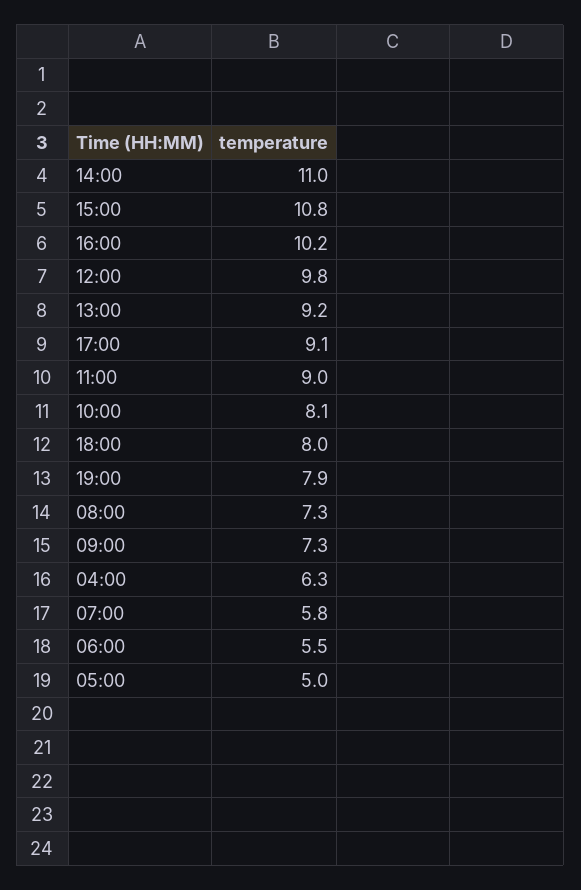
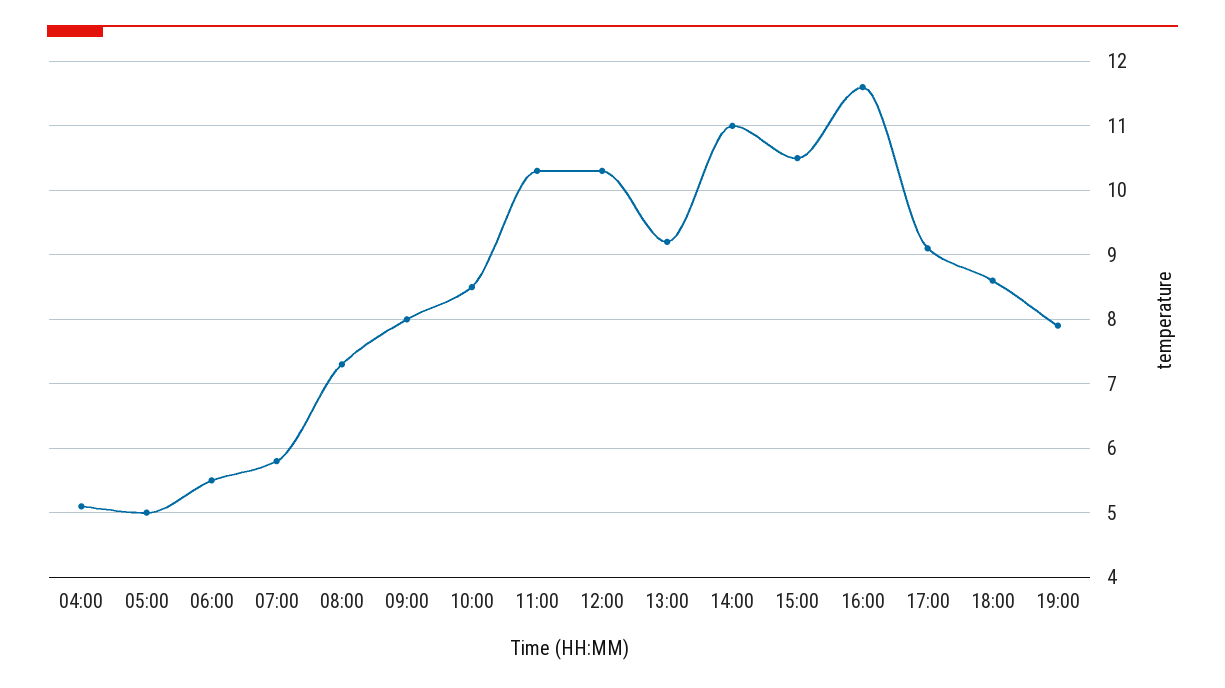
15:00: 10.8 -> 10.5
16:00: 10.2 -> 11.6
12:00: 9.8 -> 10.3
11:00: 9 -> 10.3
10:00: 8.1 -> 8.5
18:00: 8 -> 8.6
09:00: 7.3 -> 8
04:00: 6.3 -> 5.1

